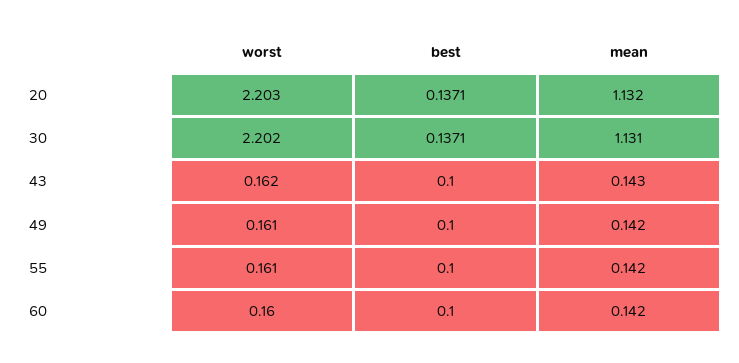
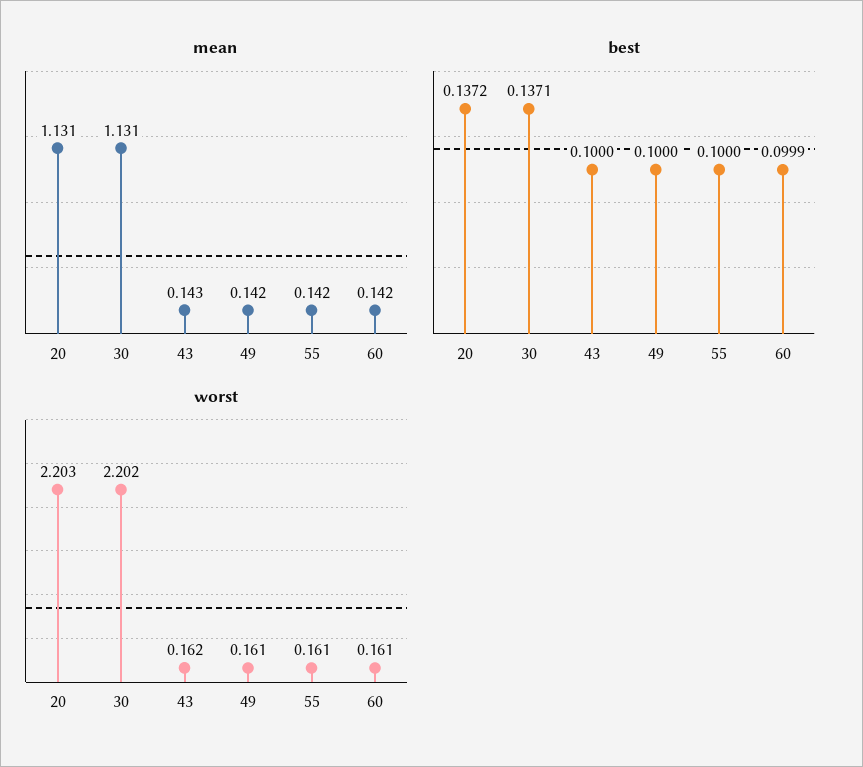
best, 20: 0.1371 -> 0.1372
mean, 20: 1.132 -> 1.131
worst, 60: 0.16 -> 0.161
best, 60: 0.1 -> 0.0999

